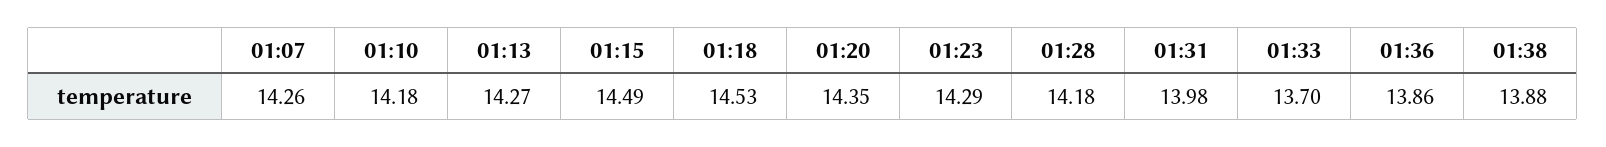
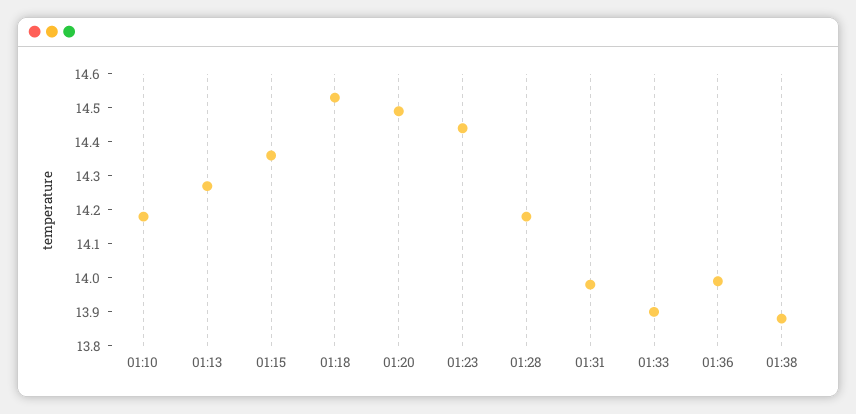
01:07: 14.26 -> none
01:15: 14.49 -> 14.35
01:20: 14.35 -> 14.5
01:23: 14.29 -> 14.45
01:33: 13.7 -> 13.9
01:36: 13.86 -> 14

